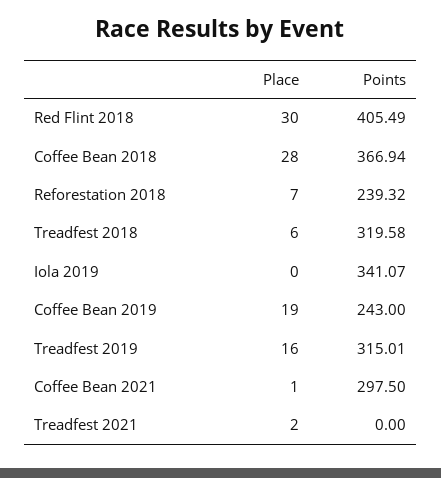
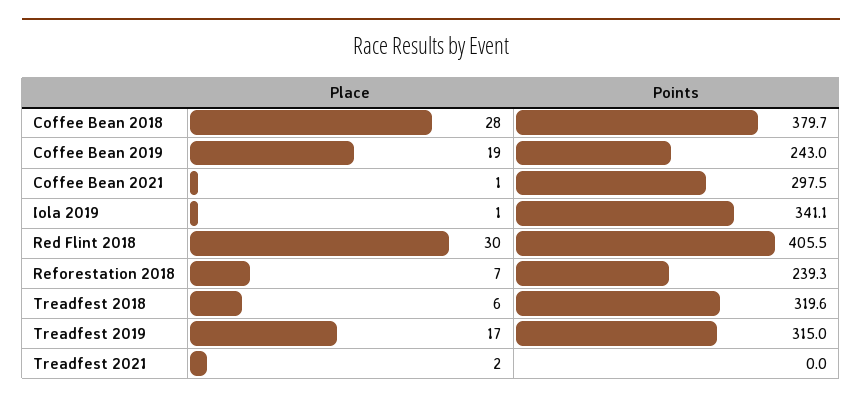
Points, Coffee Bean 2018: 366.94 -> 379.7
Place, Iola 2019: 0 -> 1
Place, Treadfest 2019: 16 -> 17

